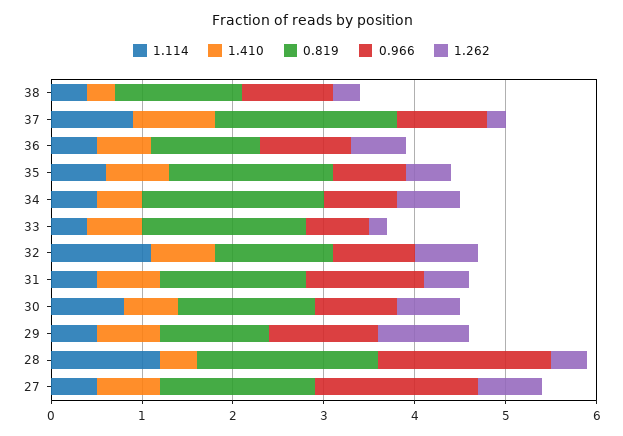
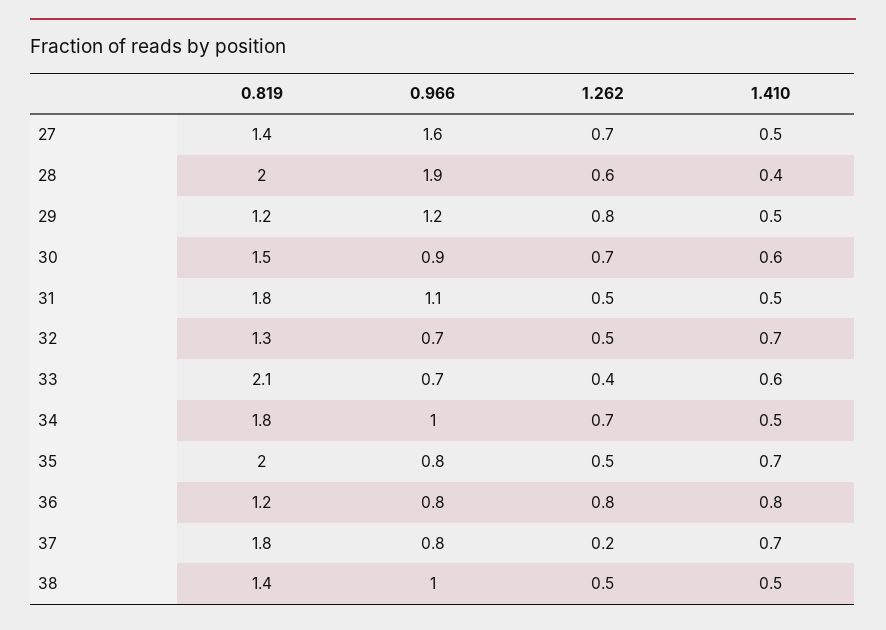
1.114, 38: 0.4 -> none
1.410, 38: 0.3 -> 0.5
1.262, 38: 0.3 -> 0.5
1.114, 37: 0.9 -> none
1.410, 37: 0.9 -> 0.7
0.819, 37: 2 -> 1.8
0.966, 37: 1 -> 0.8
1.114, 36: 0.5 -> none
1.410, 36: 0.6 -> 0.8
0.966, 36: 1 -> 0.8
1.262, 36: 0.6 -> 0.8
1.114, 35: 0.6 -> none
0.819, 35: 1.8 -> 2
1.114, 34: 0.5 -> none
0.819, 34: 2 -> 1.8
0.966, 34: 0.8 -> 1
1.114, 33: 0.4 -> none
0.819, 33: 1.8 -> 2.1
1.262, 33: 0.2 -> 0.4
1.114, 32: 1.1 -> none
0.966, 32: 0.9 -> 0.7
1.262, 32: 0.7 -> 0.5
1.114, 31: 0.5 -> none
1.410, 31: 0.7 -> 0.5
0.819, 31: 1.6 -> 1.8
0.966, 31: 1.3 -> 1.1
1.114, 30: 0.8 -> none
1.114, 29: 0.5 -> none
1.410, 29: 0.7 -> 0.5
1.262, 29: 1 -> 0.8
1.114, 28: 1.2 -> none
1.262, 28: 0.4 -> 0.6
1.114, 27: 0.5 -> none
1.410, 27: 0.7 -> 0.5
0.819, 27: 1.7 -> 1.4
0.966, 27: 1.8 -> 1.6

